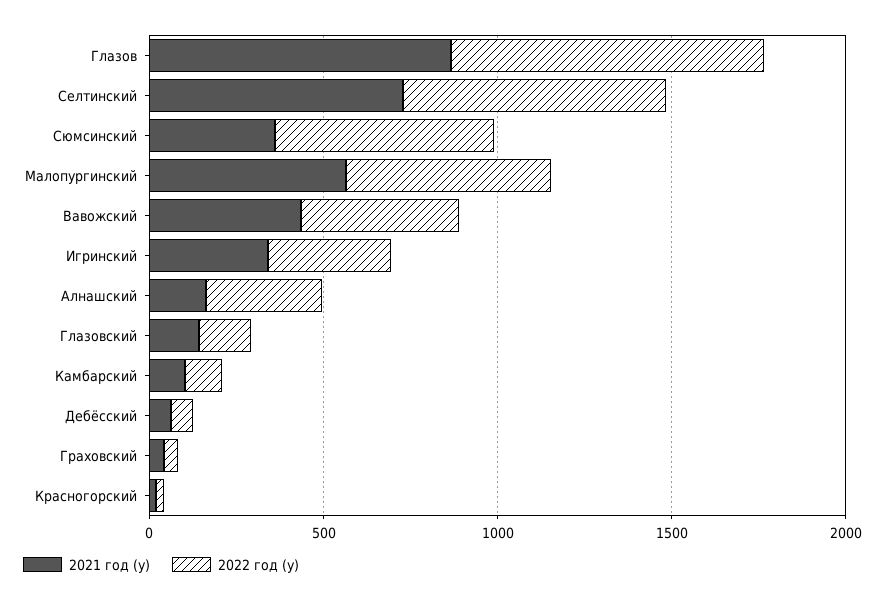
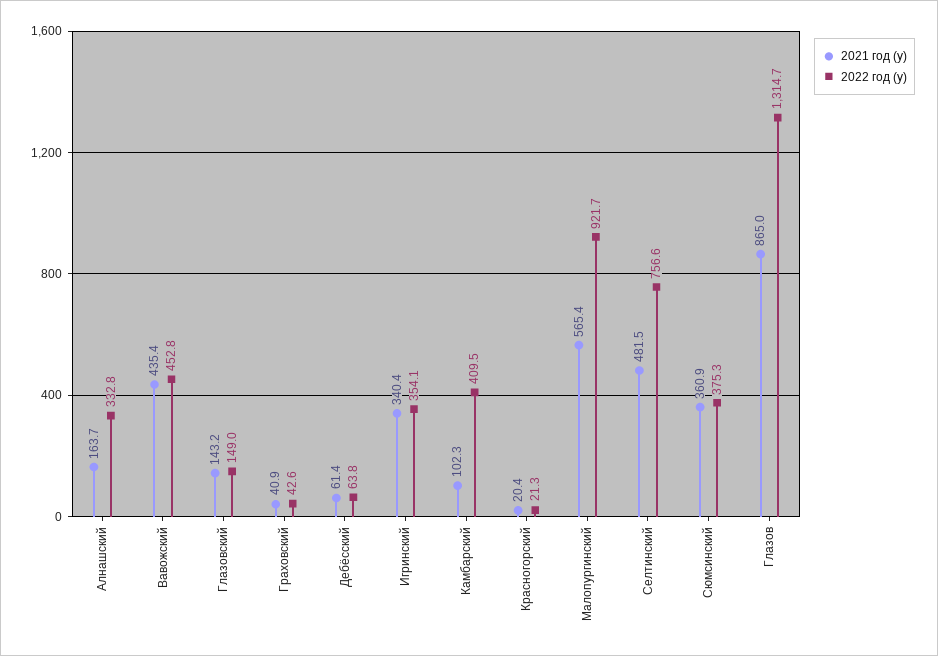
2022 год (y), Глазов: 900 -> 1314.7
2021 год (y), Селтинский: 700 -> 481.5
2022 год (y), Сюмсинский: 600 -> 375.3
2022 год (y), Малопургинский: 600 -> 921.7
2022 год (y), Камбарский: 100 -> 409.5

